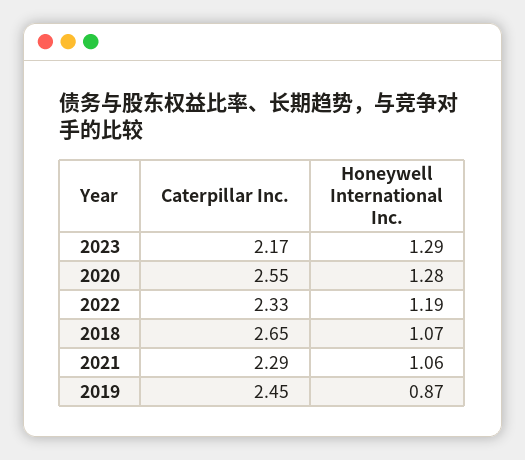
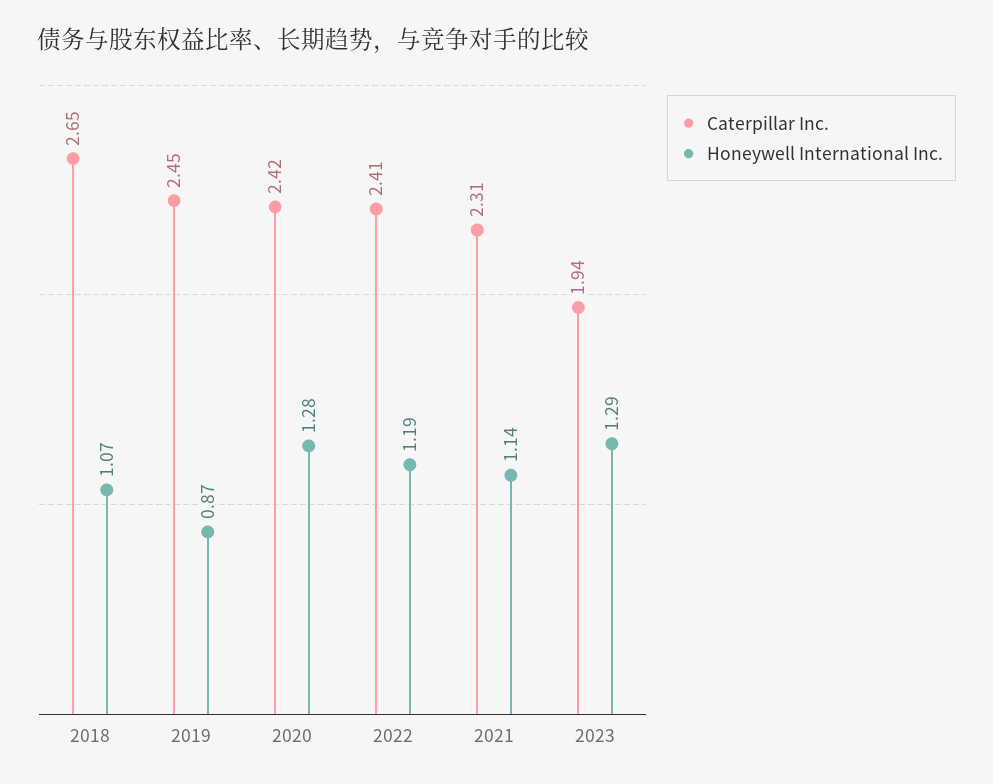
Caterpillar Inc., 2023: 2.17 -> 1.94
Caterpillar Inc., 2020: 2.55 -> 2.42
Caterpillar Inc., 2022: 2.33 -> 2.41
Caterpillar Inc., 2021: 2.29 -> 2.31
Honeywell International Inc., 2021: 1.06 -> 1.14

